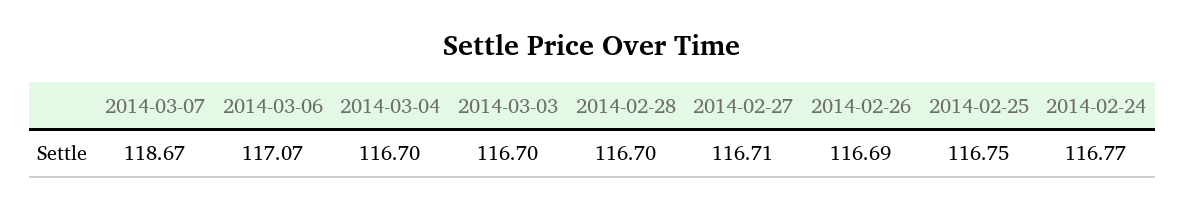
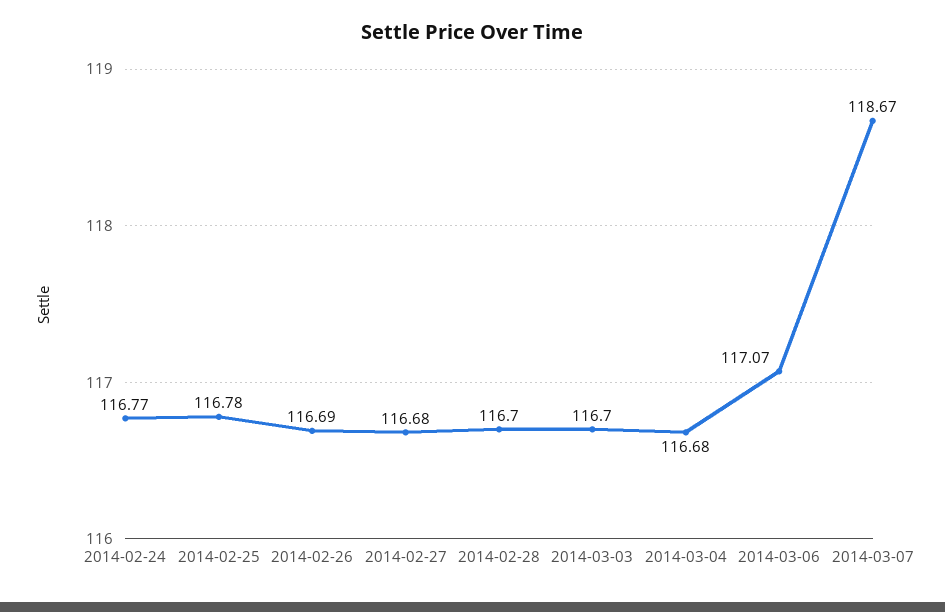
2014-03-04: 116.7 -> 116.68
2014-02-27: 116.71 -> 116.68
2014-02-25: 116.75 -> 116.78

